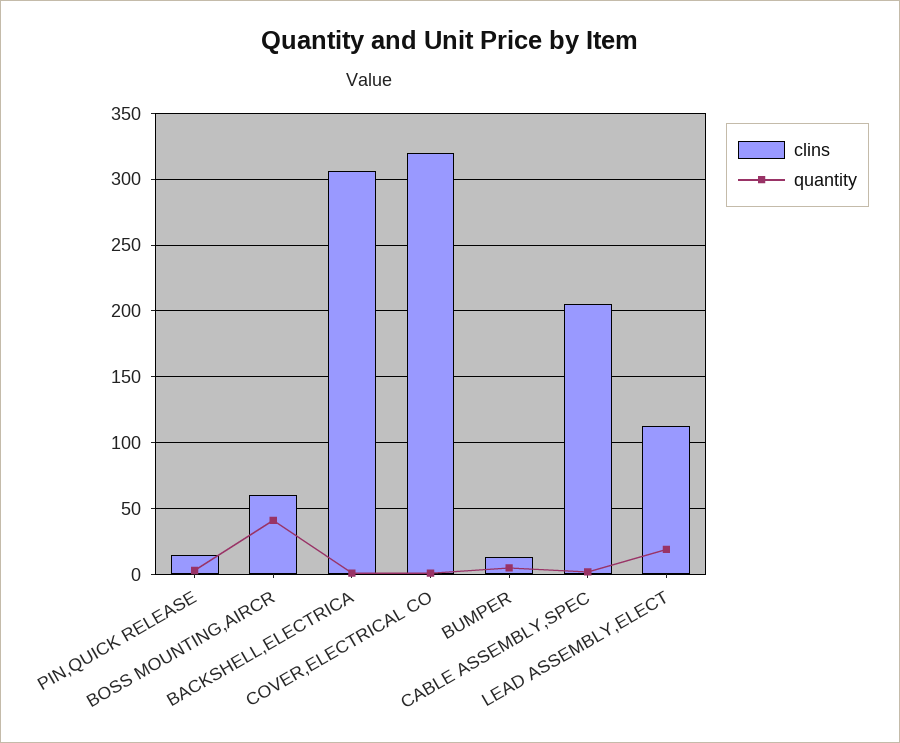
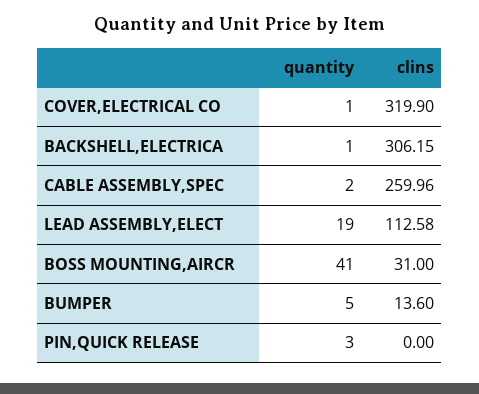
clins, PIN,QUICK RELEASE: 15 -> 0
clins, BOSS MOUNTING,AIRCR: 60 -> 31
clins, CABLE ASSEMBLY,SPEC: 205 -> 259.96

